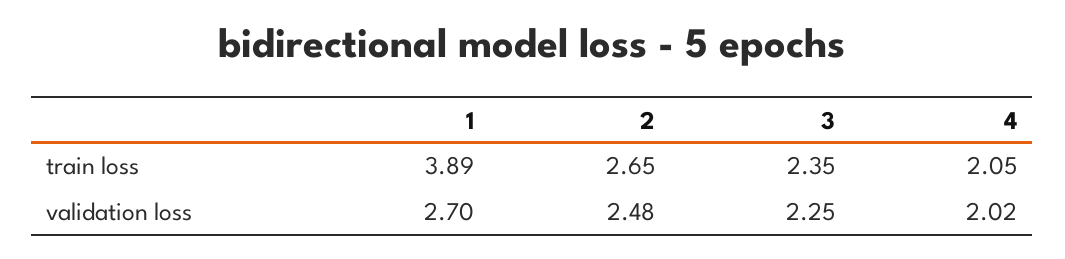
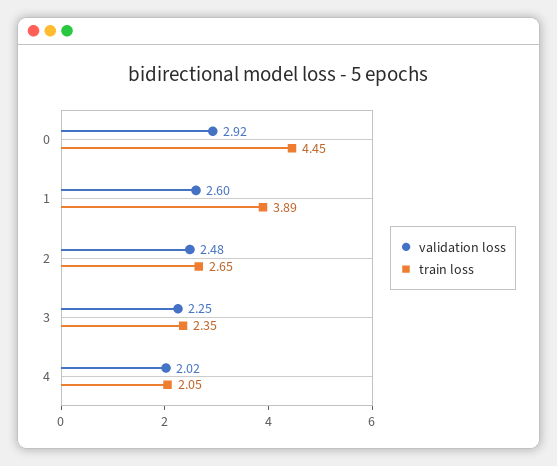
validation loss, 1: 2.7 -> 2.6
validation loss, 0: none -> 2.92
train loss, 0: none -> 4.45

